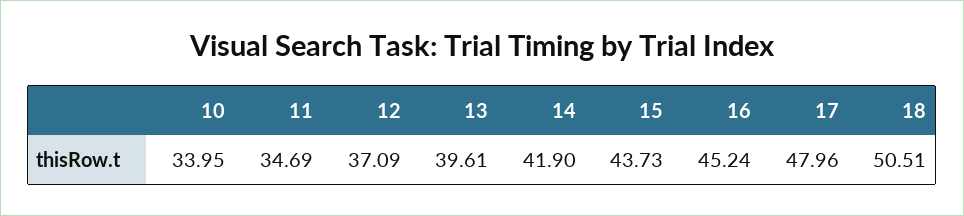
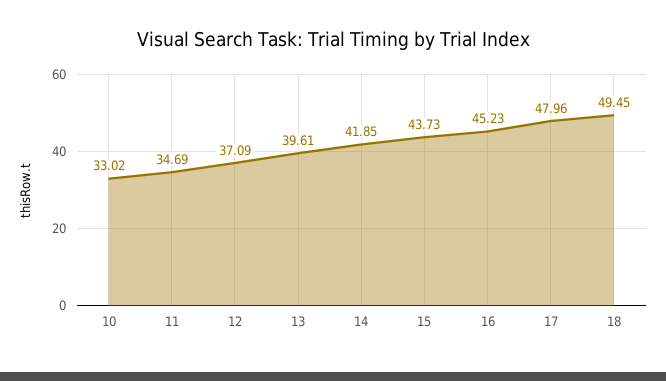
10: 33.95 -> 33.02
14: 41.9 -> 41.85
16: 45.24 -> 45.23
18: 50.51 -> 49.45

